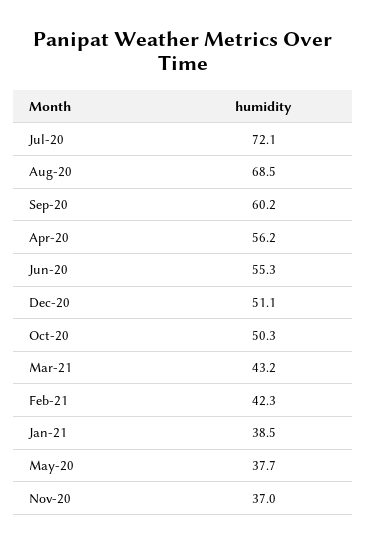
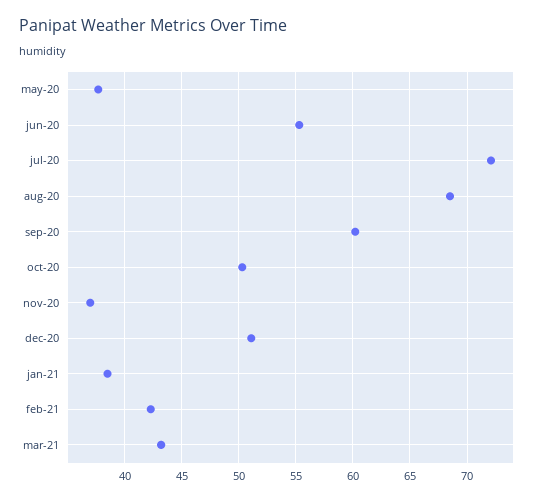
Apr-20: 56.2 -> none

